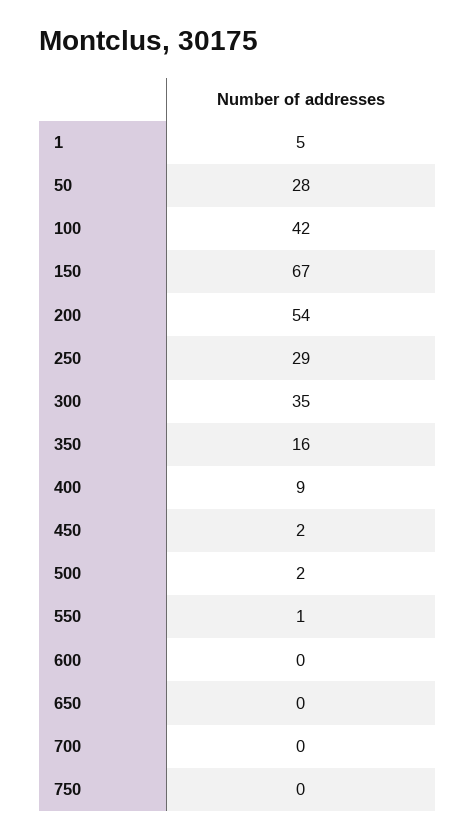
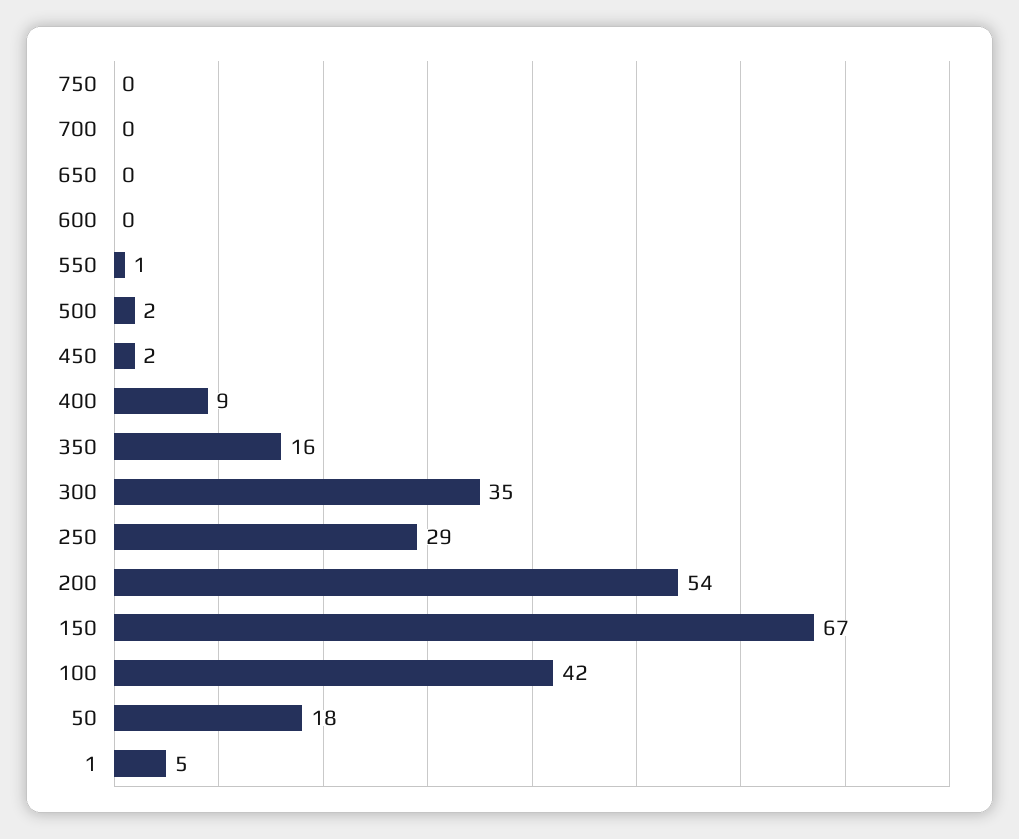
50: 28 -> 18

